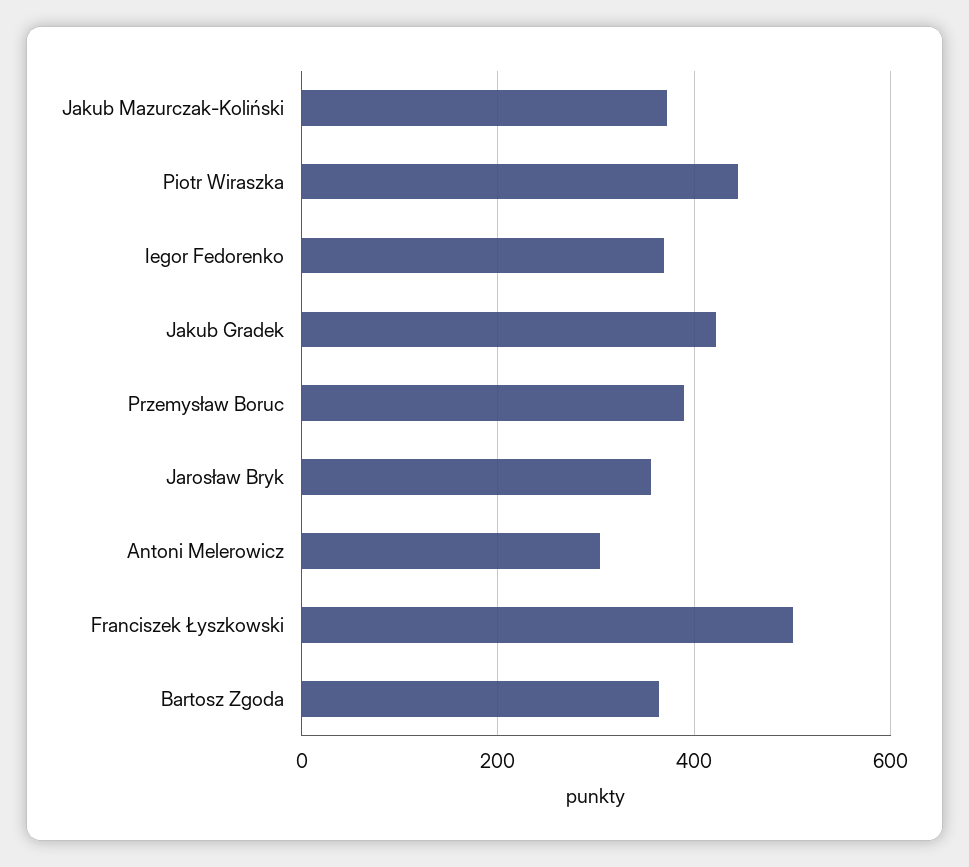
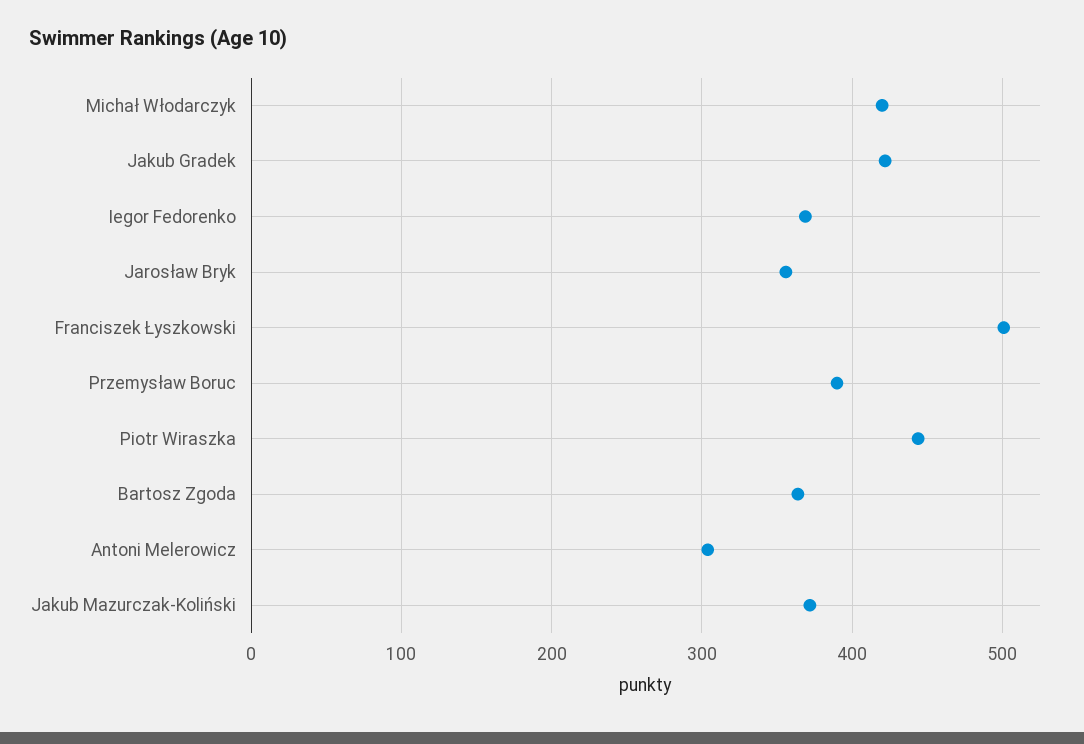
Michał Włodarczyk: none -> 420

